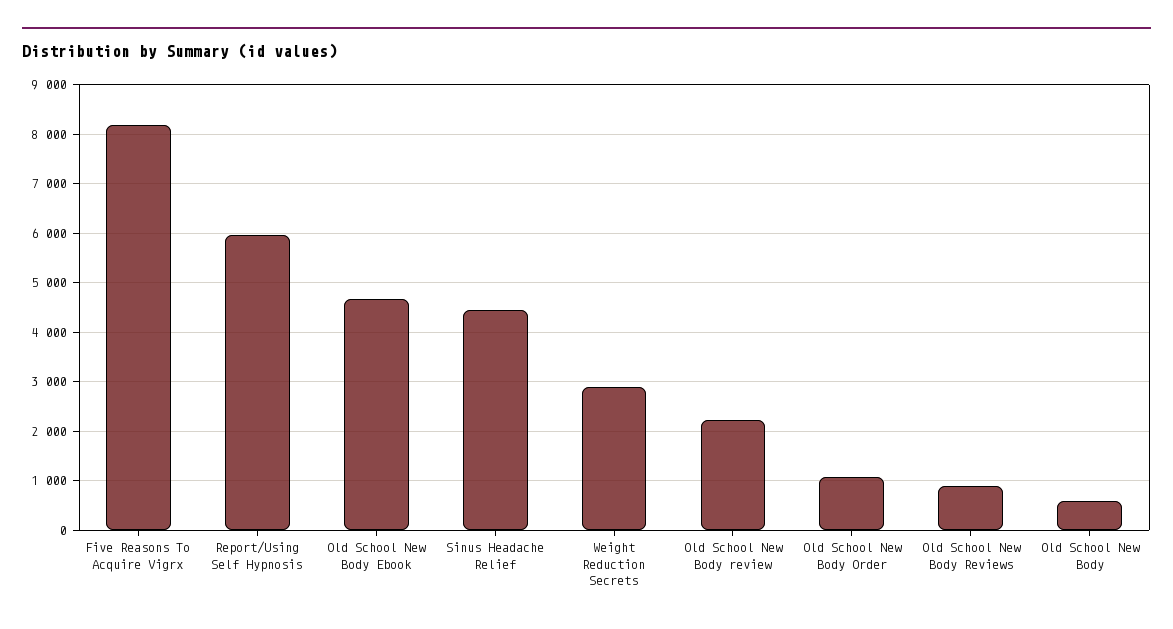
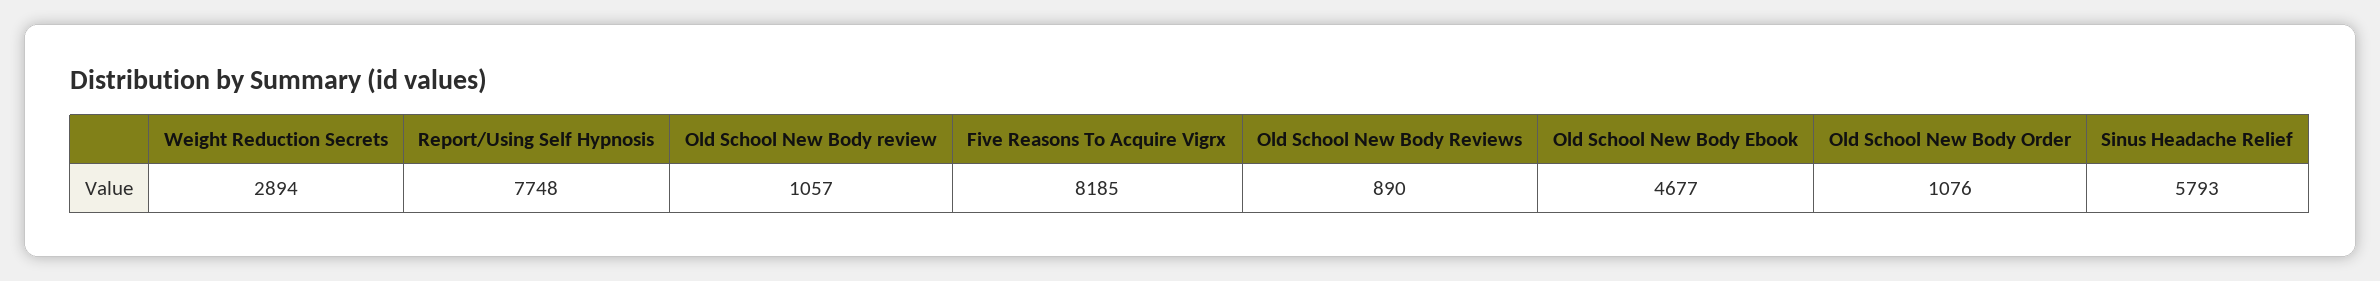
Report/Using Self Hypnosis: 6000 -> 7748
Sinus Headache Relief: 4400 -> 5793
Old School New Body review: 2200 -> 1057
Old School New Body: 600 -> none

